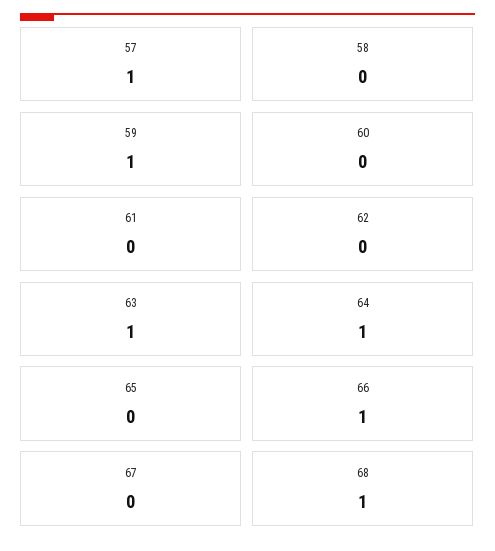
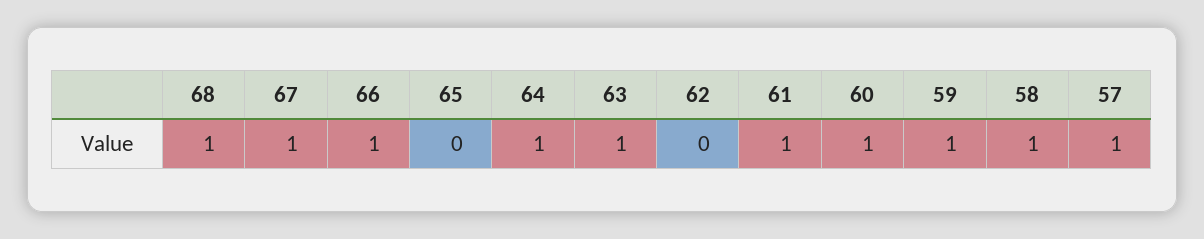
58: 0 -> 1
60: 0 -> 1
61: 0 -> 1
67: 0 -> 1

